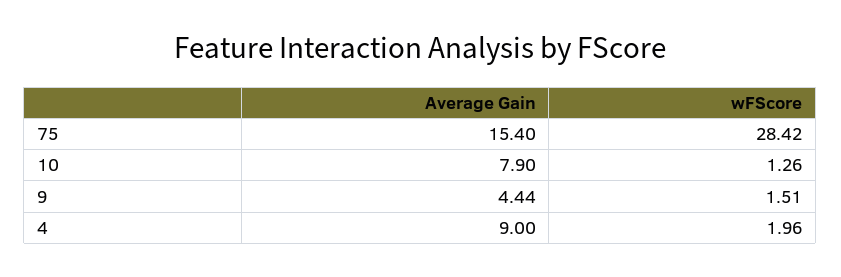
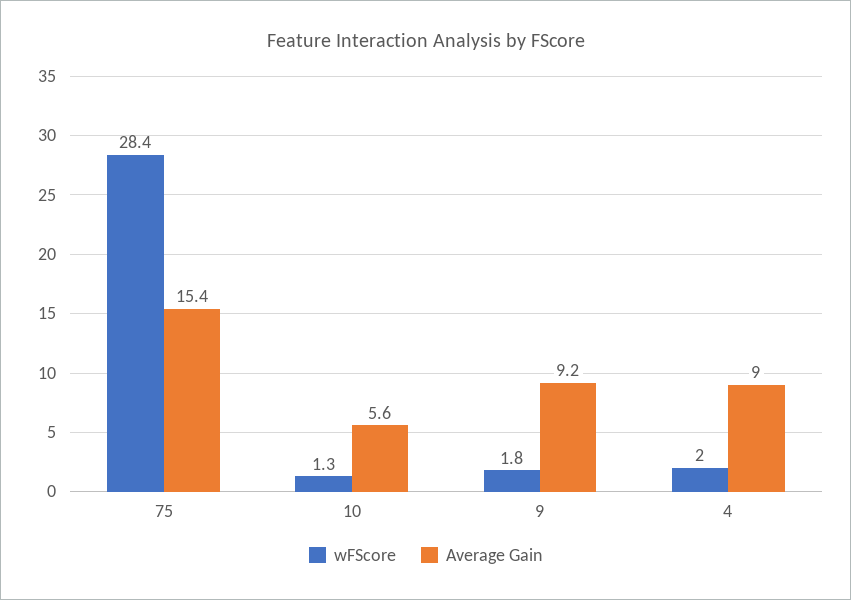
Average Gain, 10: 7.9 -> 5.6
Average Gain, 9: 4.44 -> 9.2
wFScore, 9: 1.51 -> 1.8

